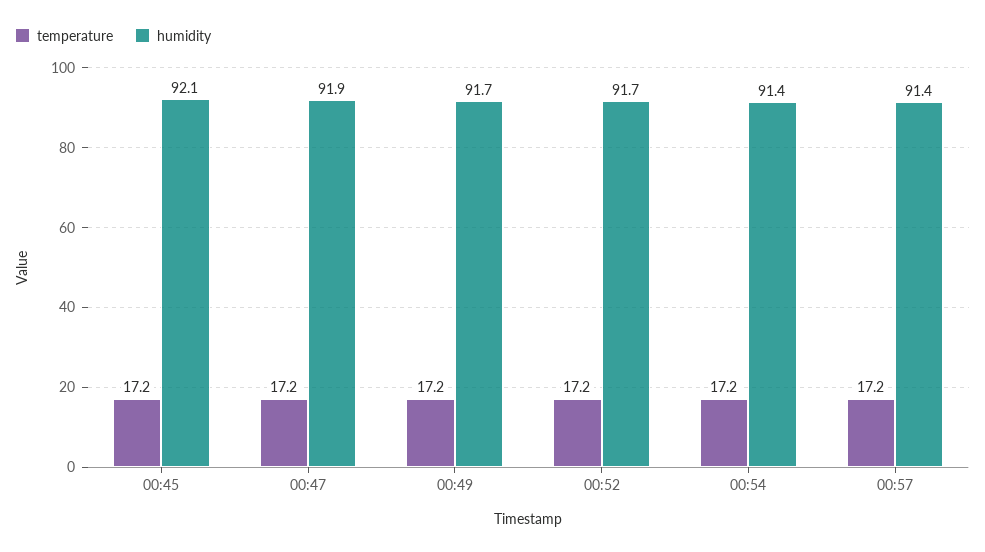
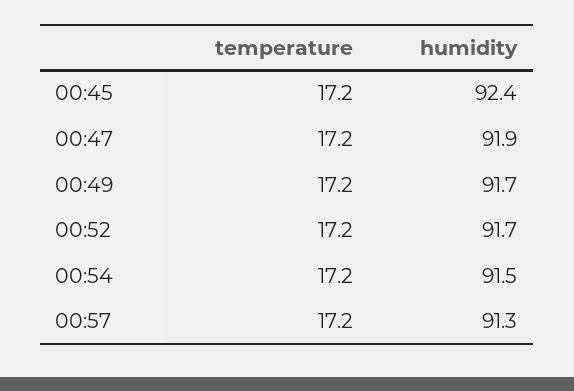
humidity, 00:45: 92.1 -> 92.4
humidity, 00:54: 91.4 -> 91.5
humidity, 00:57: 91.4 -> 91.3

